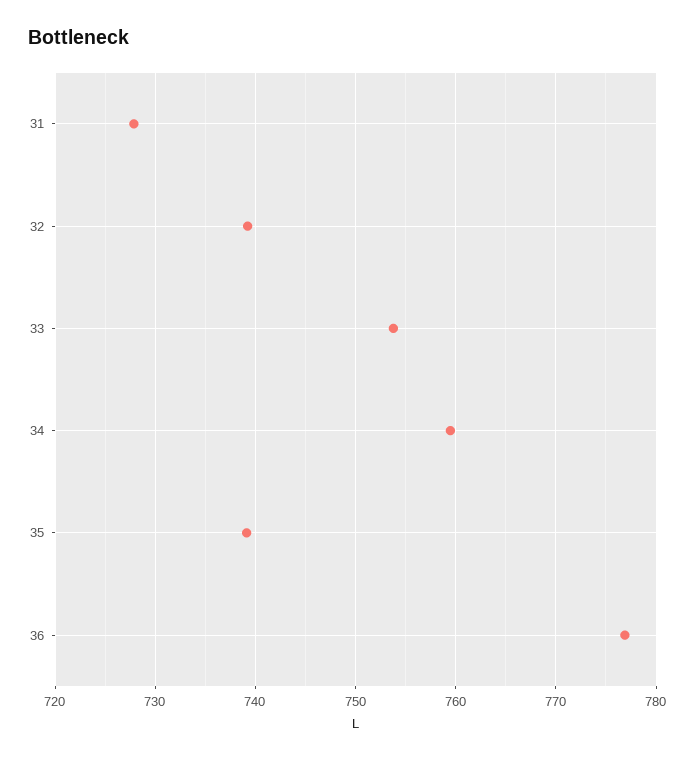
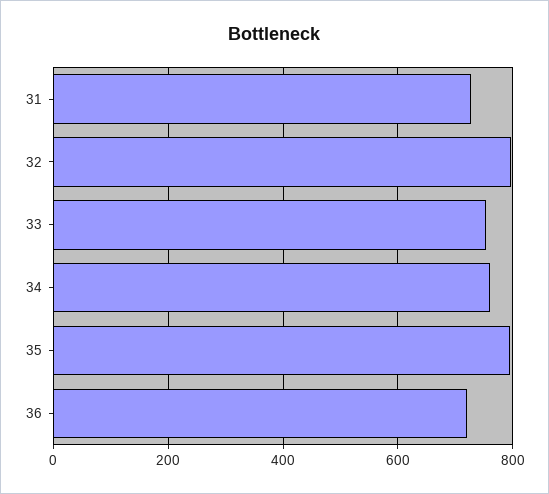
32: 739 -> 800
35: 739 -> 800
36: 777 -> 720

